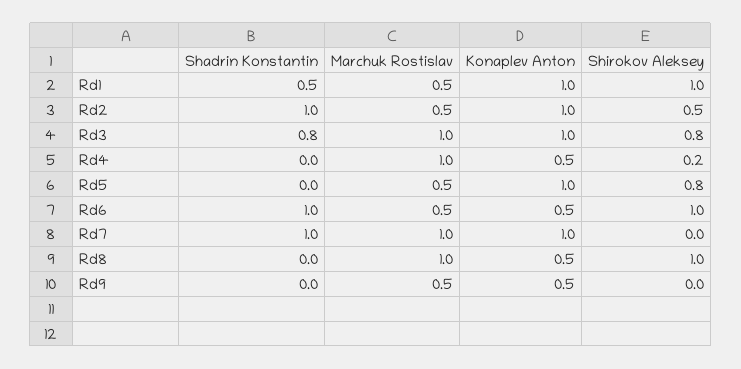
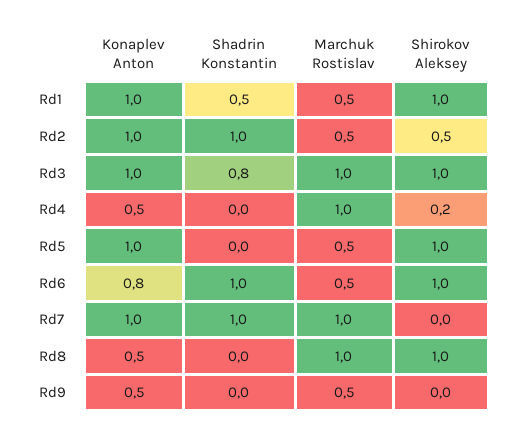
Shirokov Aleksey, Rd3: 0.8 -> 1
Shirokov Aleksey, Rd5: 0.8 -> 1
Konaplev Anton, Rd6: 0.5 -> 0.8

